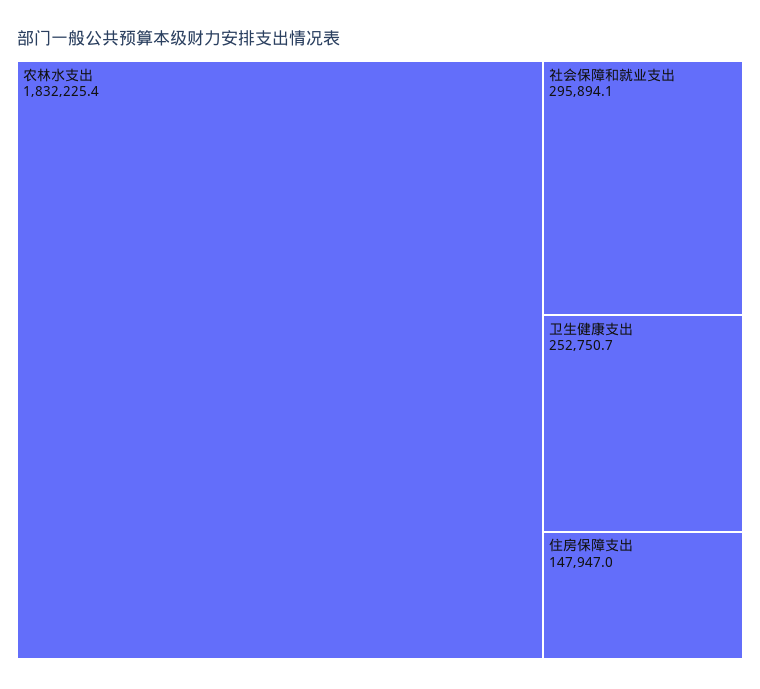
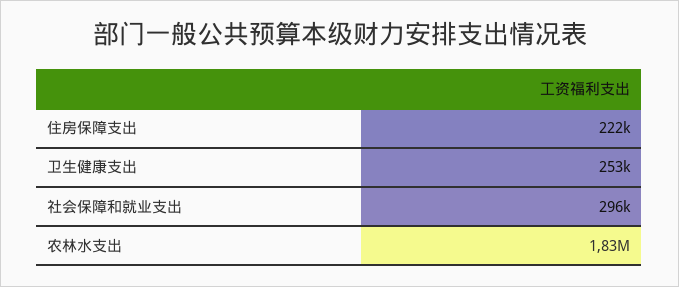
住房保障支出: 147947 -> 222000

